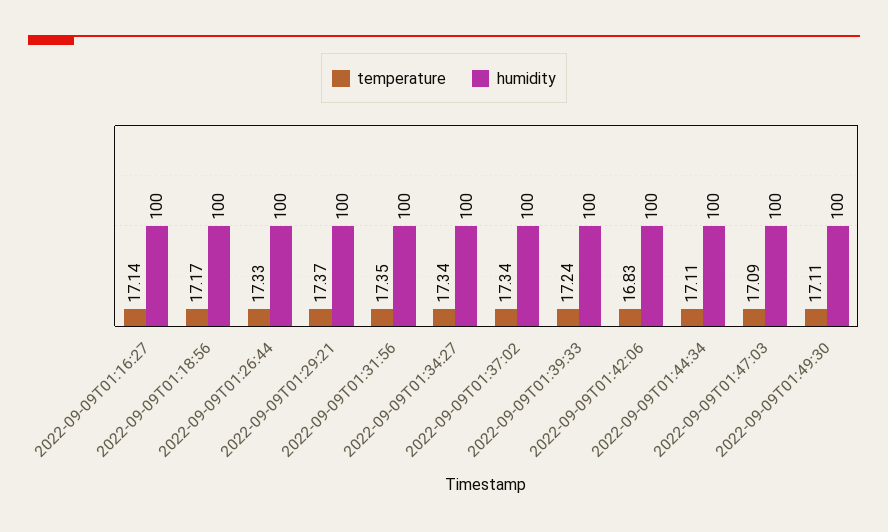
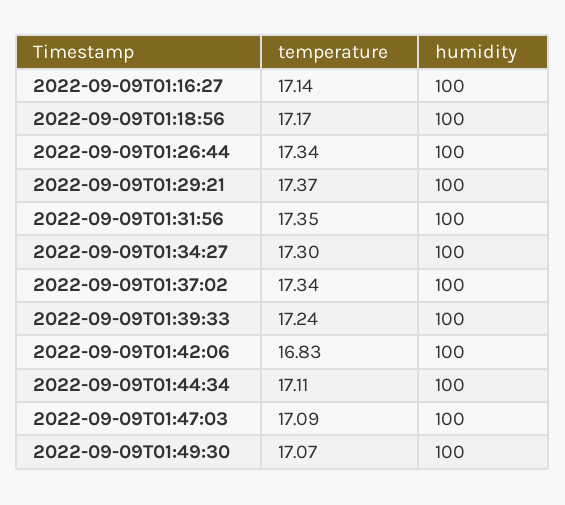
temperature, 2022-09-09T01:26:44: 17.33 -> 17.34
temperature, 2022-09-09T01:34:27: 17.34 -> 17.3
temperature, 2022-09-09T01:49:30: 17.11 -> 17.07

